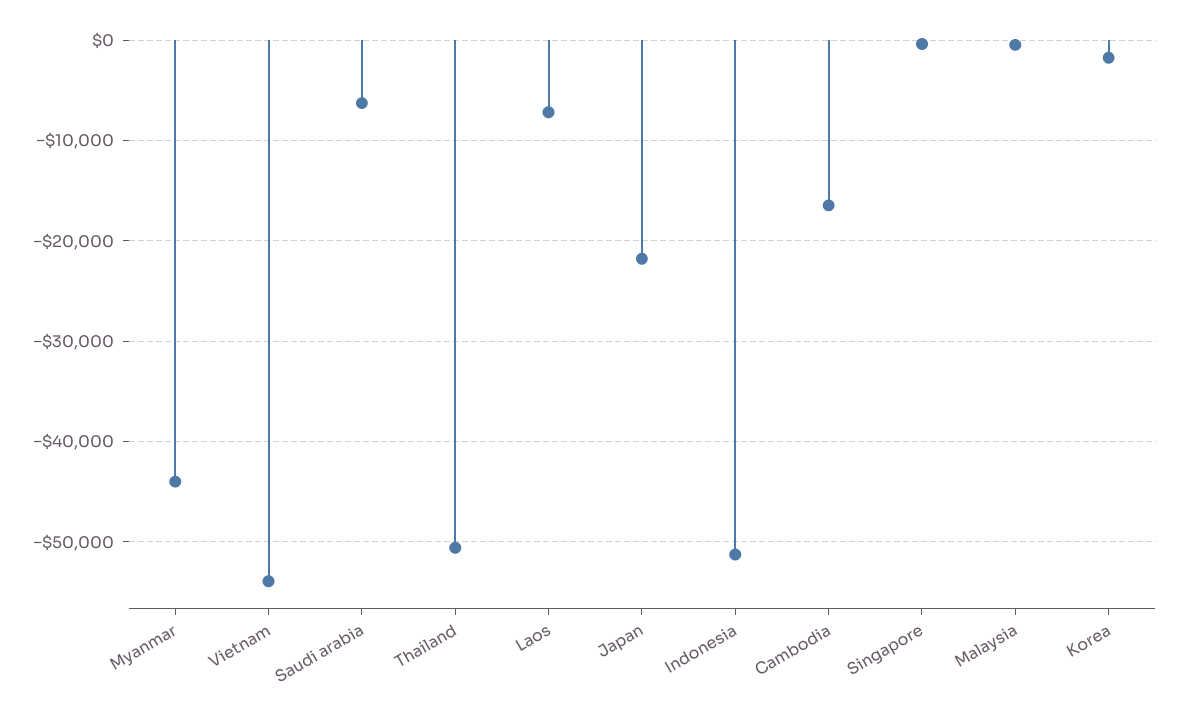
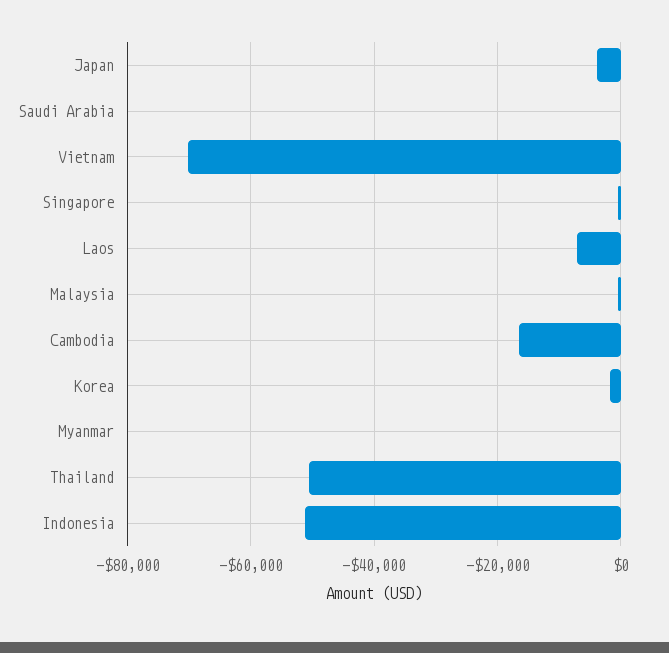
Myanmar: -44000 -> 0
Vietnam: -54000 -> -70000
Saudi arabia: -6000 -> 0
Japan: -22000 -> -4000

